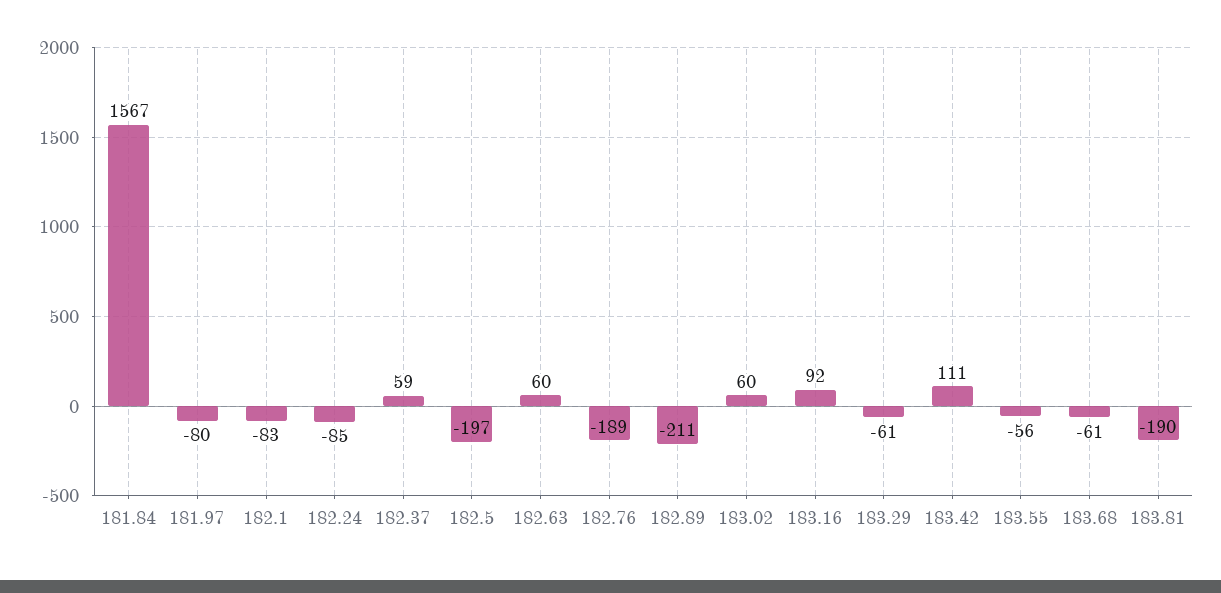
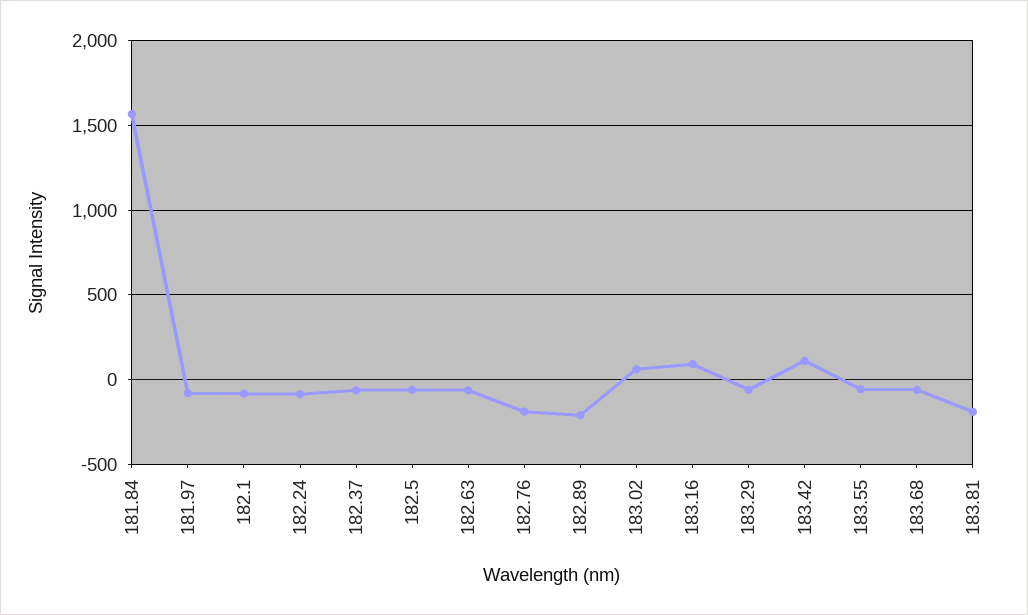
182.37: 59 -> -50
182.5: -197 -> -50
182.63: 60 -> -50

